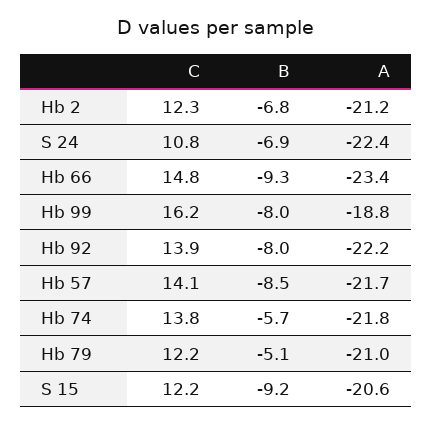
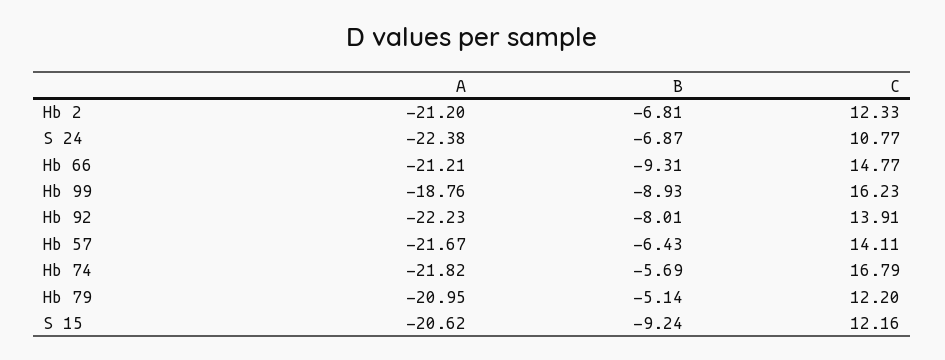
A, Hb 66: -23.4 -> -21.21
B, Hb 99: -8 -> -8.93
B, Hb 57: -8.5 -> -6.43
C, Hb 74: 13.8 -> 16.79

